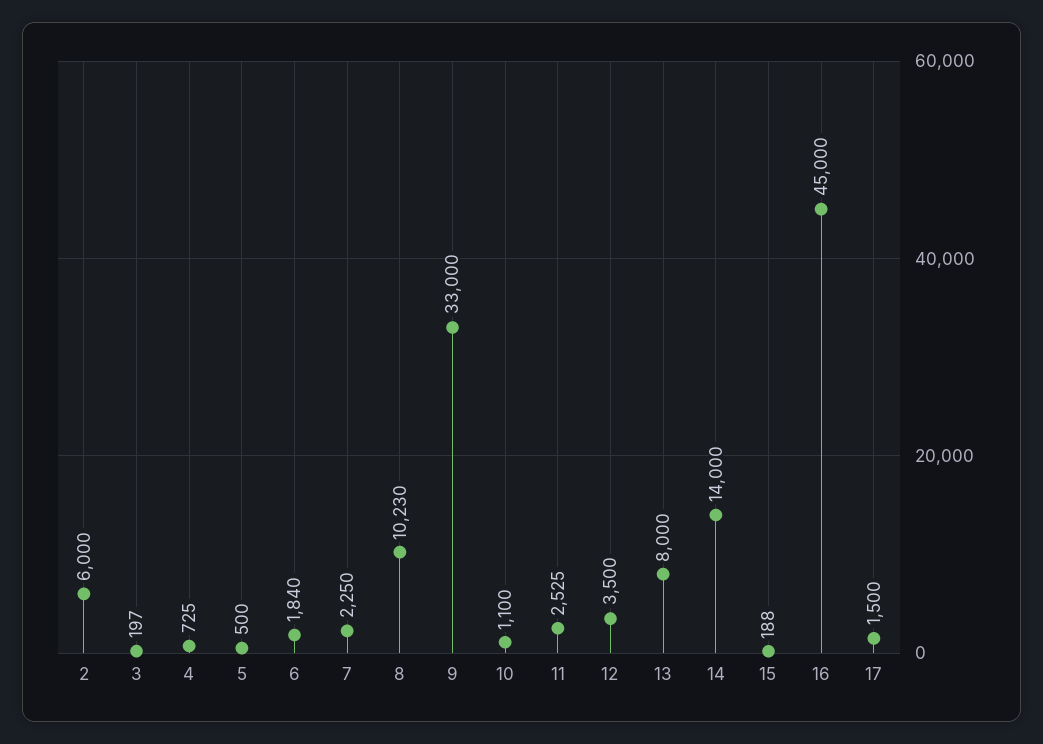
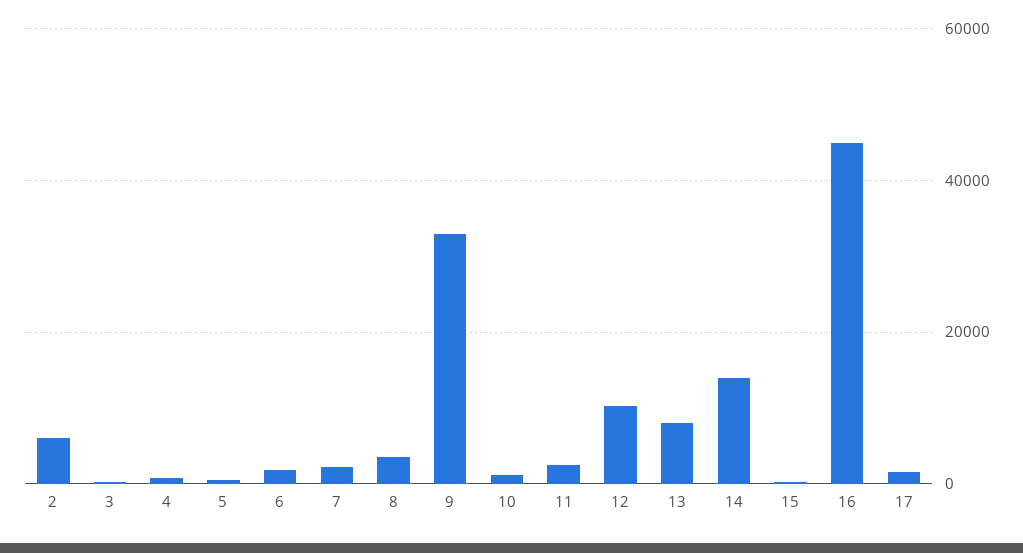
8: 10230 -> 4000
12: 3500 -> 10000

